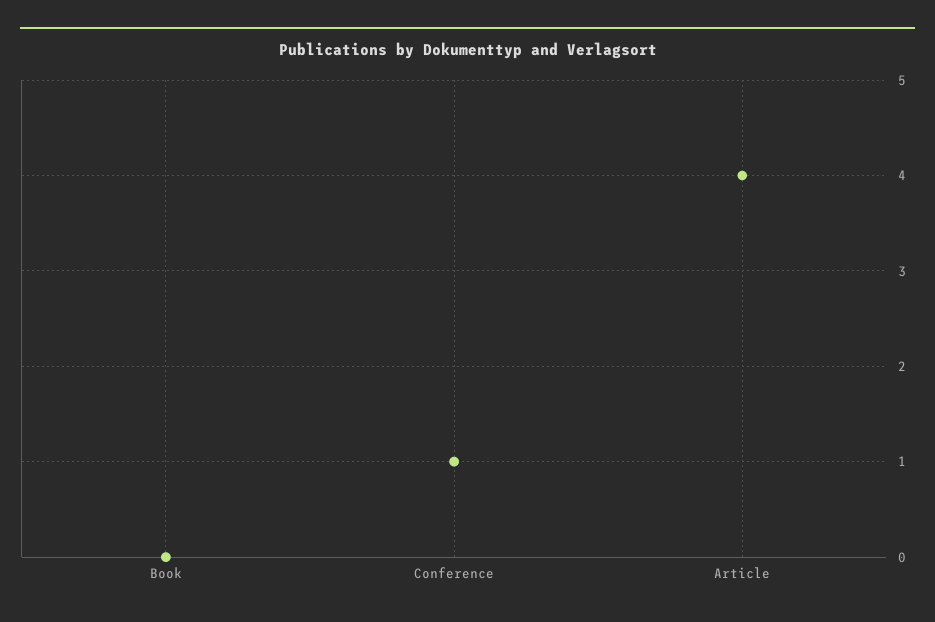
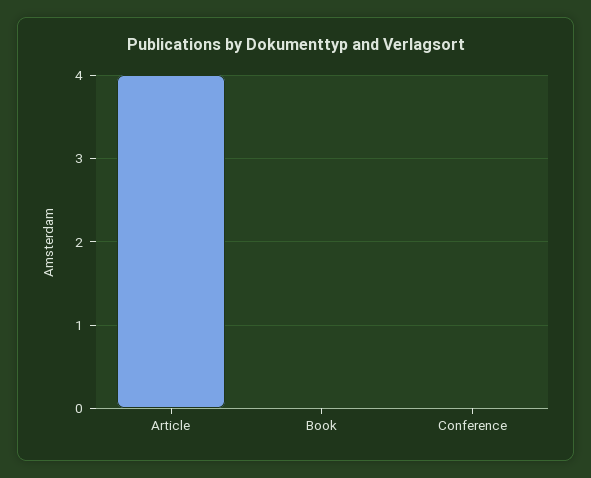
Conference: 1 -> 0

